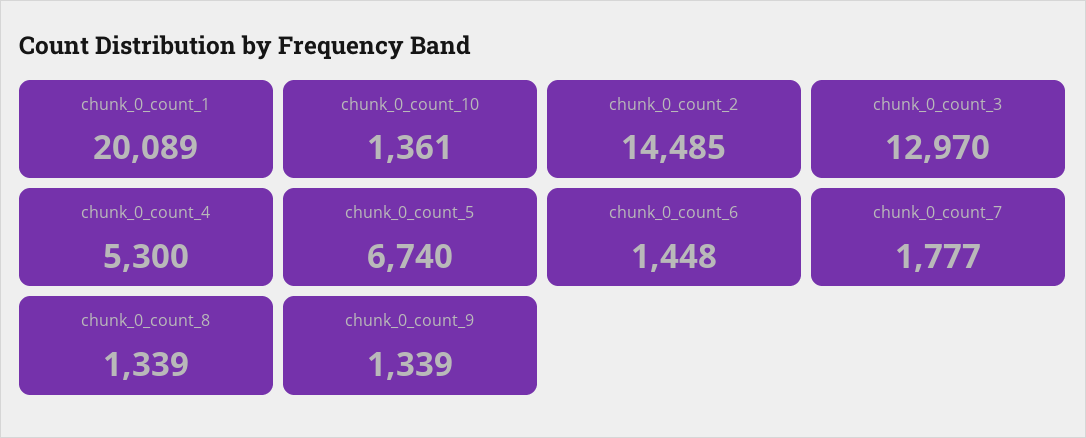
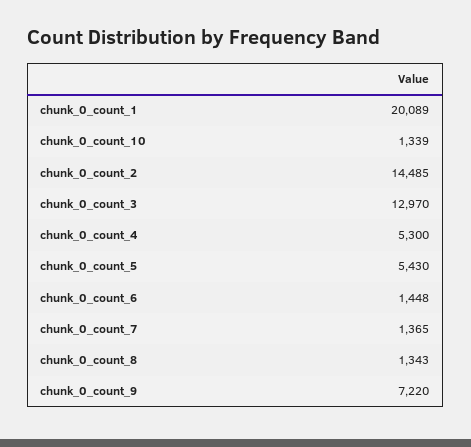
chunk_0_count_10: 1361 -> 1339
chunk_0_count_5: 6740 -> 5430
chunk_0_count_7: 1777 -> 1365
chunk_0_count_8: 1339 -> 1343
chunk_0_count_9: 1339 -> 7220

